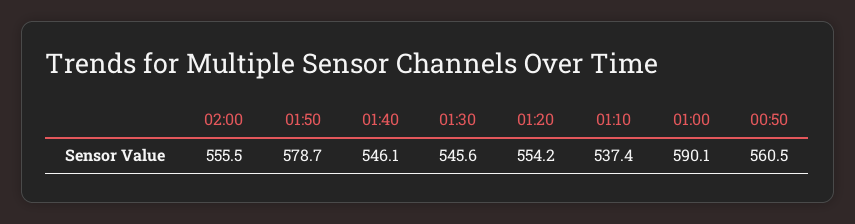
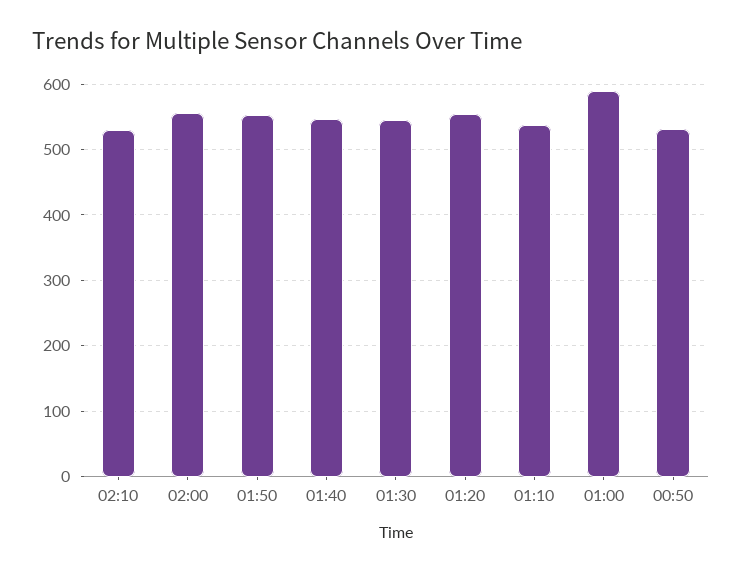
01:50: 578.7 -> 550
00:50: 560.5 -> 530
02:10: none -> 530

